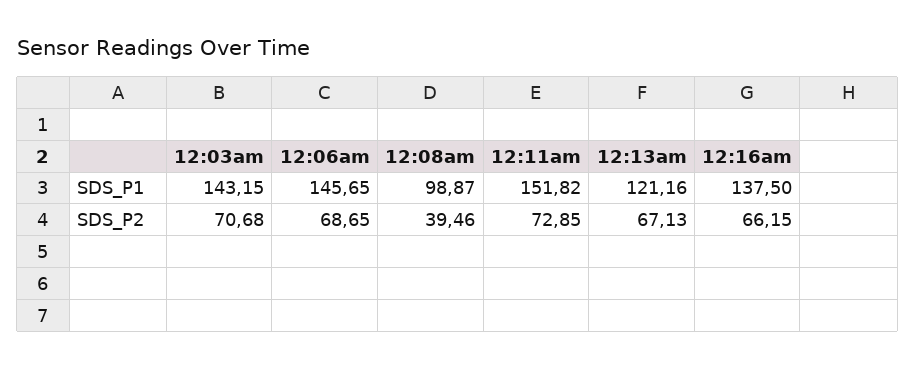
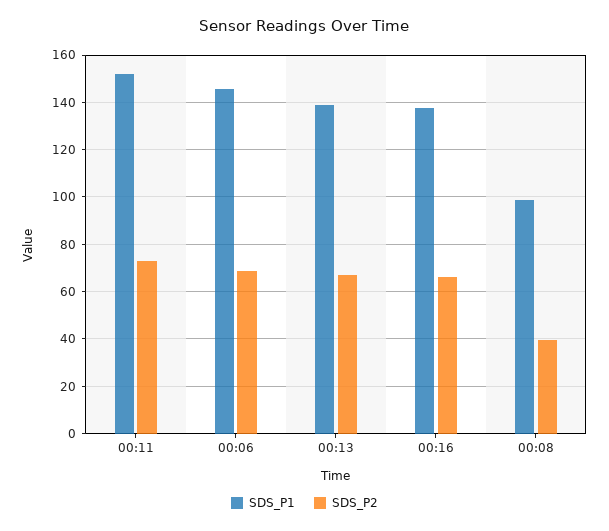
SDS_P1, 12:03am: 143.15 -> none
SDS_P1, 12:13am: 121.16 -> 140
SDS_P2, 12:03am: 70.68 -> none

